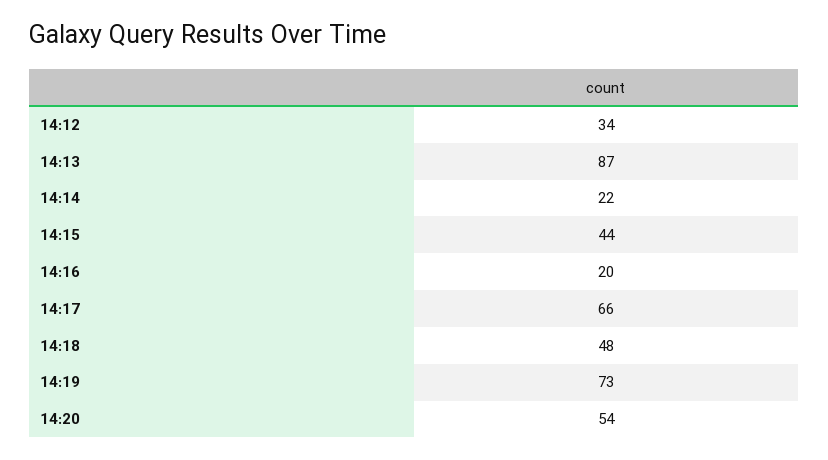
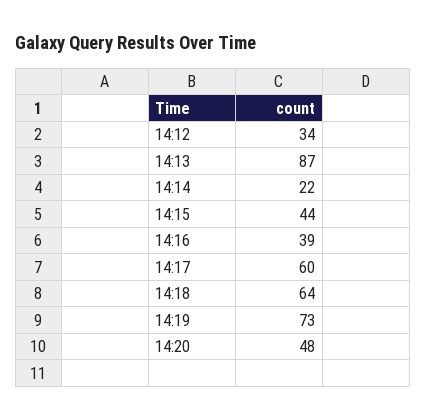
14:16: 20 -> 39
14:17: 66 -> 60
14:18: 48 -> 64
14:20: 54 -> 48

